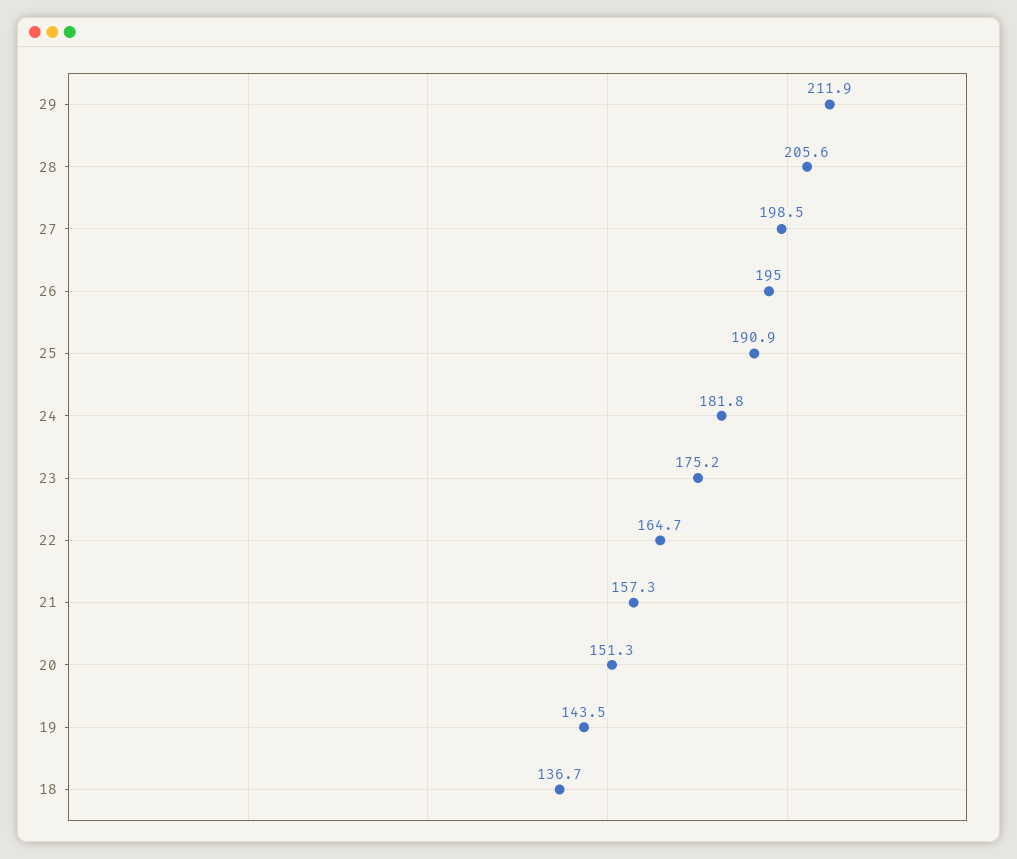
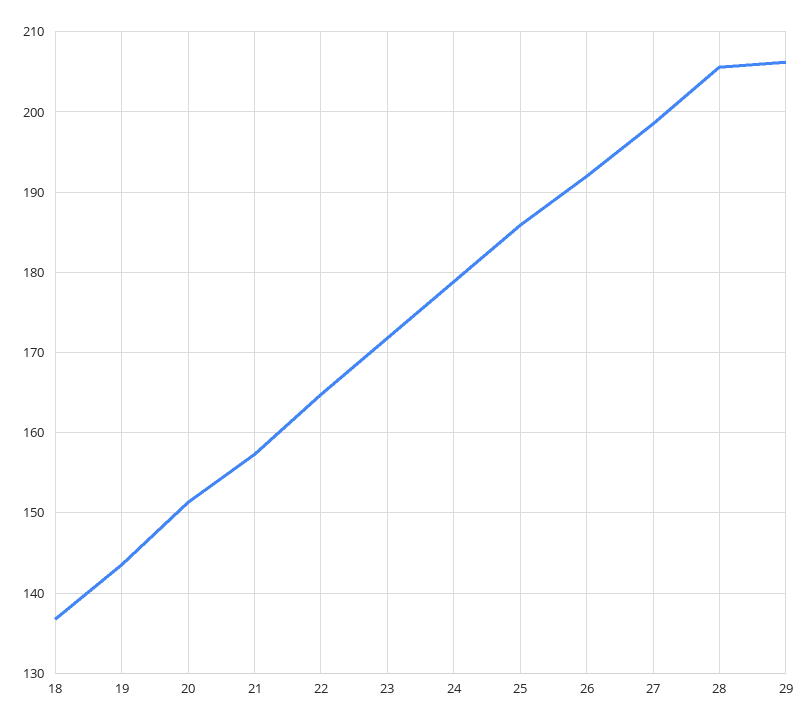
29: 211.9 -> 206
26: 195 -> 192
25: 190.9 -> 186
24: 181.8 -> 179
23: 175.2 -> 172

